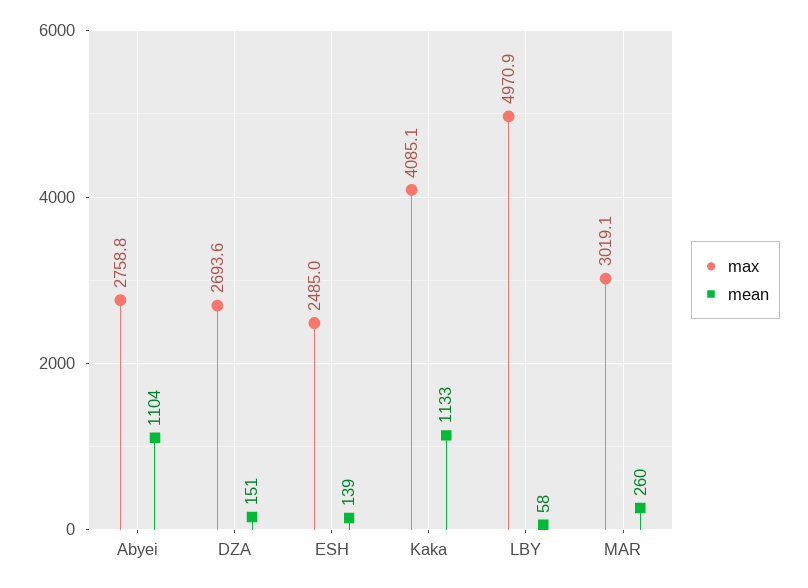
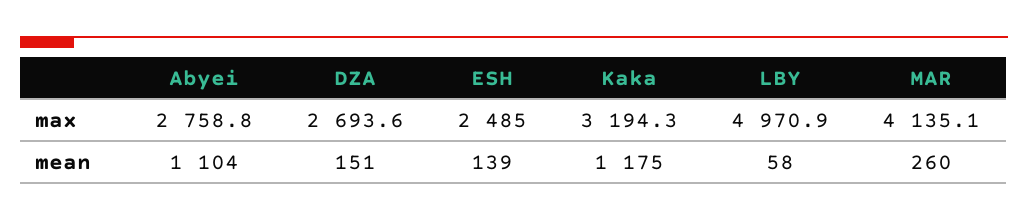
max, Kaka: 4085.1 -> 3194.3
mean, Kaka: 1133 -> 1175
max, MAR: 3019.1 -> 4135.1

